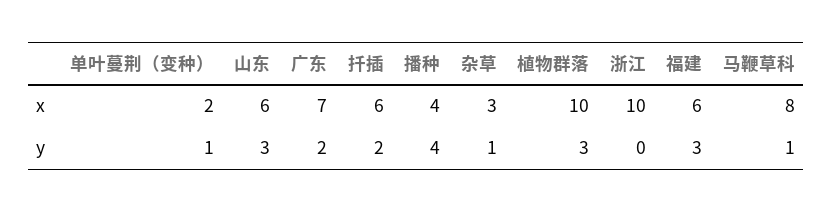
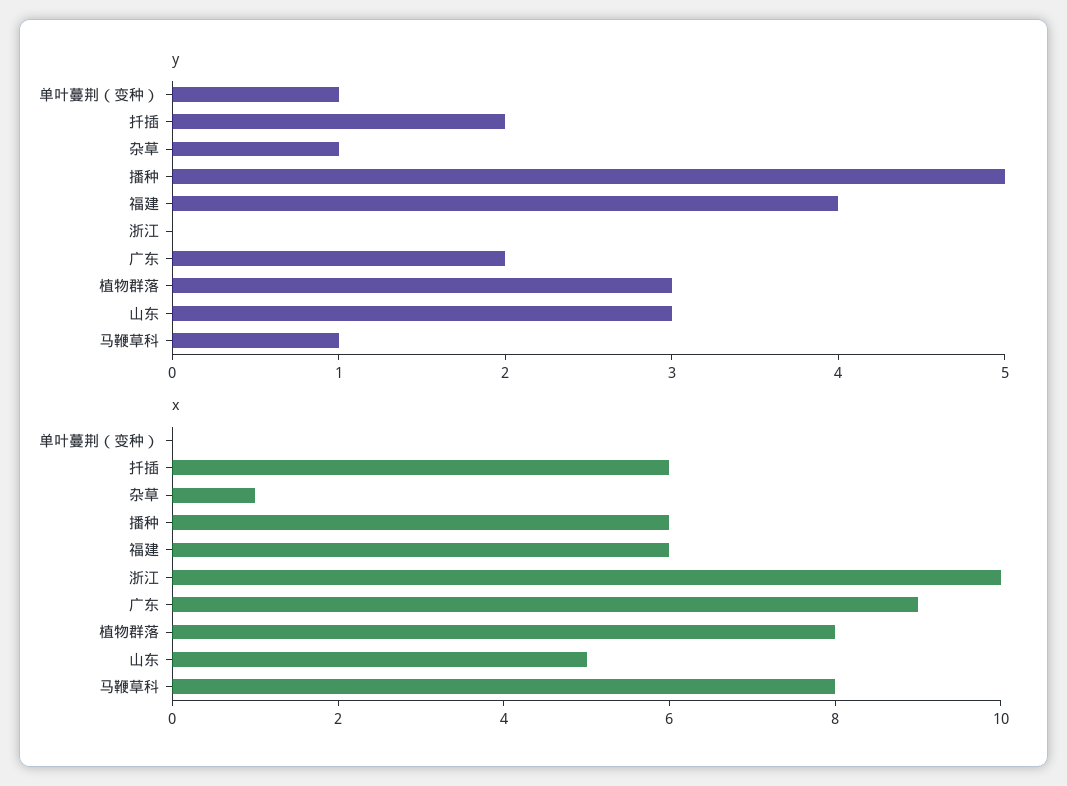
x, 单叶蔓荆（变种）: 2 -> 0
x, 山东: 6 -> 5
x, 广东: 7 -> 9
x, 播种: 4 -> 6
x, 杂草: 3 -> 1
x, 植物群落: 10 -> 8
y, 播种: 4 -> 5
y, 福建: 3 -> 4

